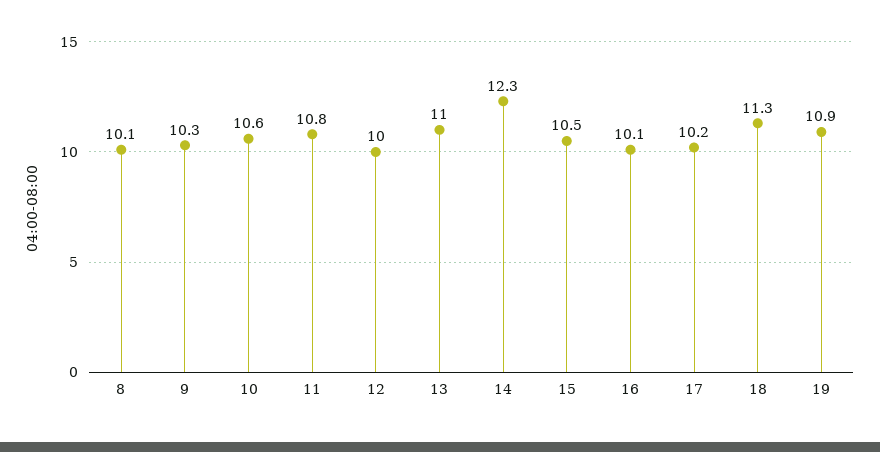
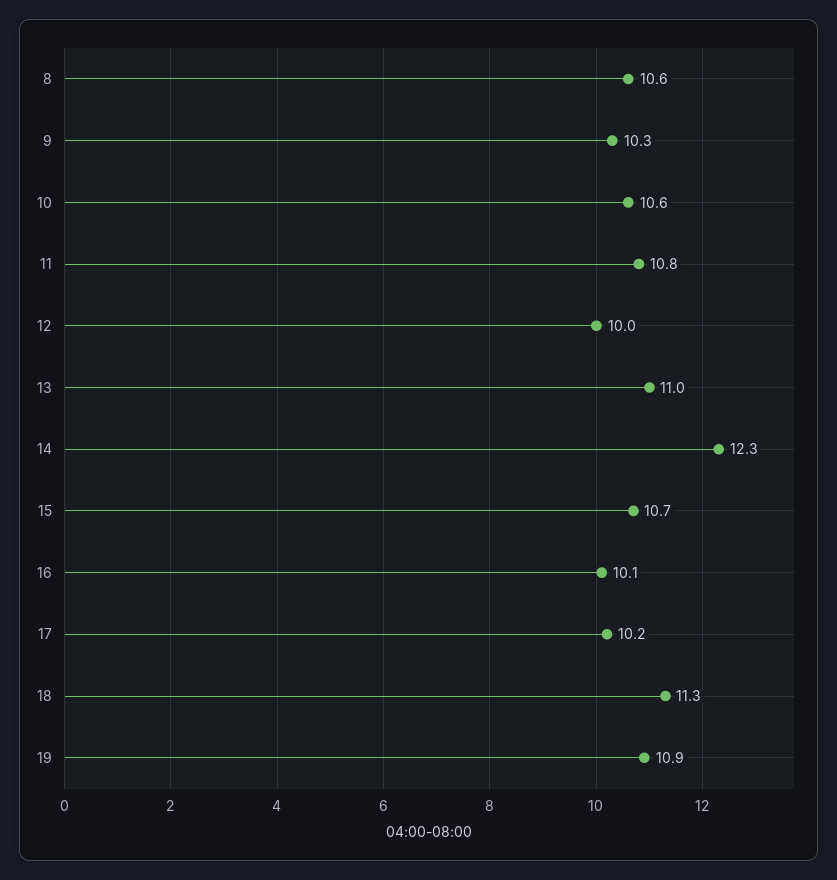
8: 10.1 -> 10.6
15: 10.5 -> 10.7

